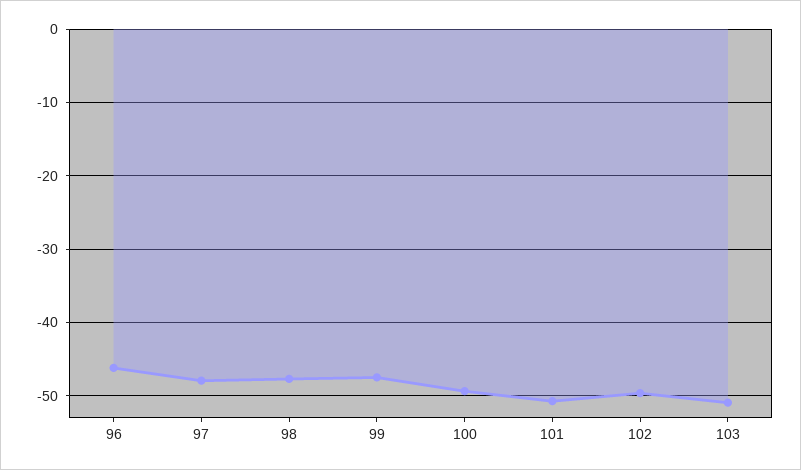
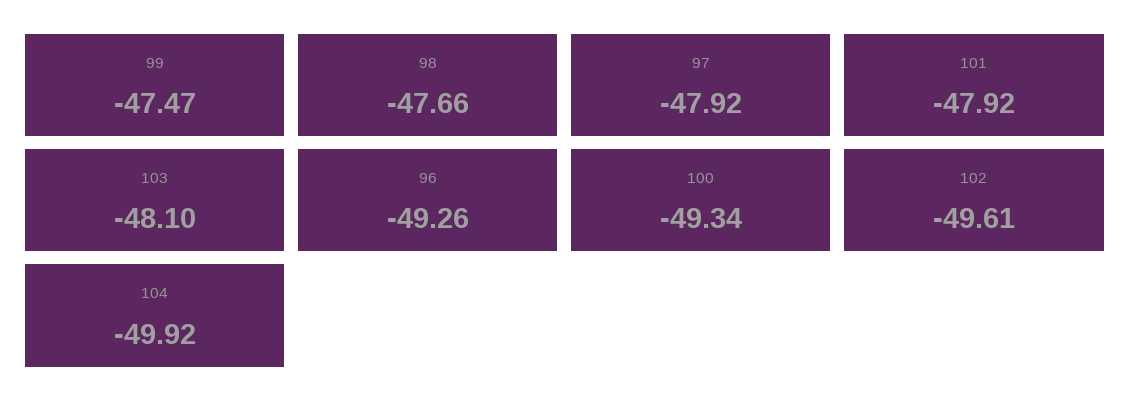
96: -46 -> -49.26
101: -51 -> -47.92
103: -51 -> -48.1
104: none -> -49.92

